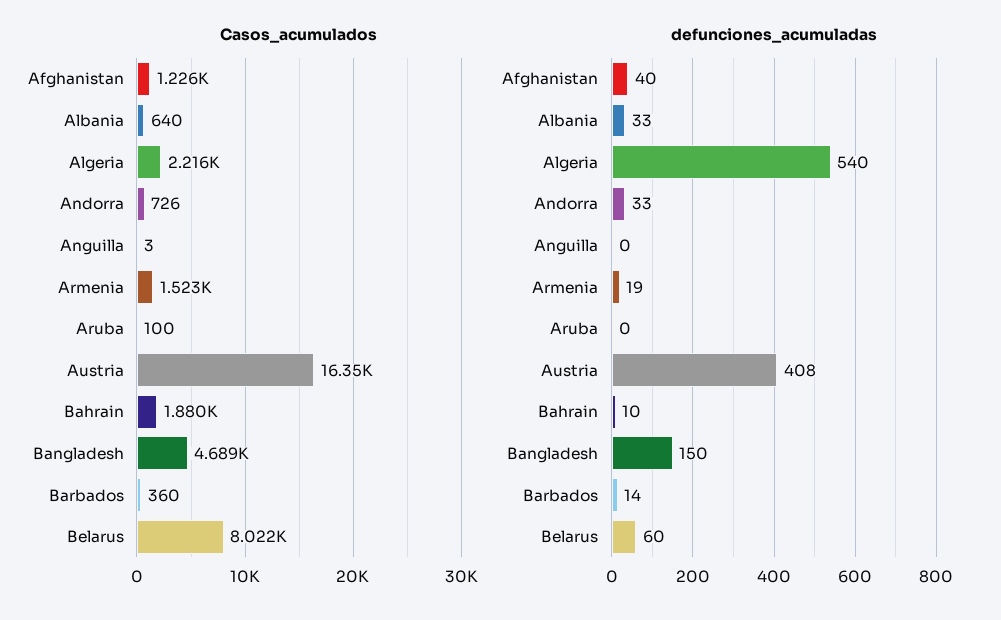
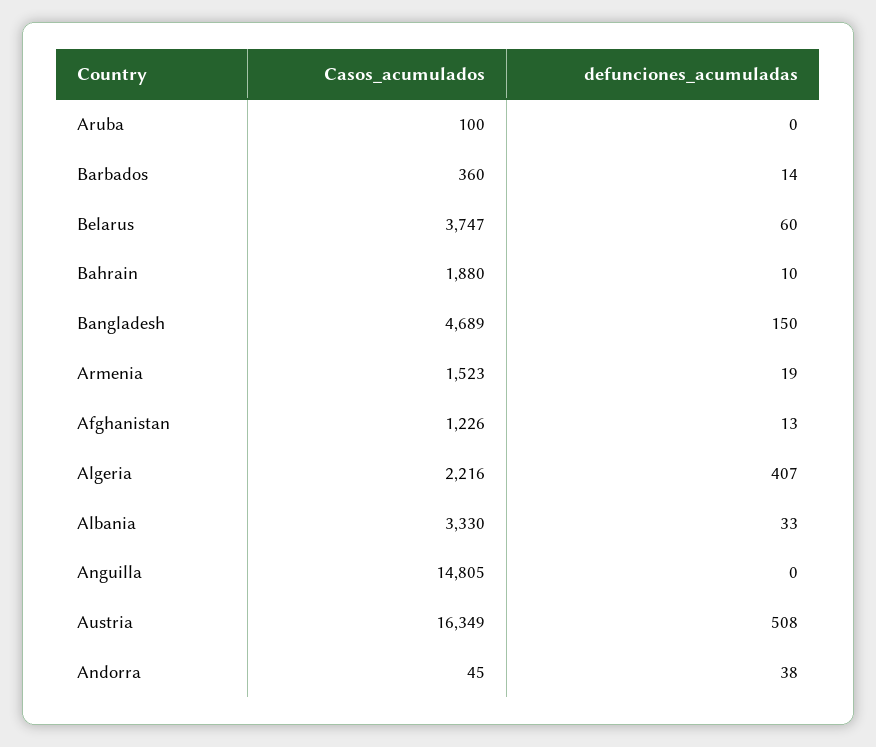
Casos_acumulados, Albania: 640 -> 3330
Casos_acumulados, Andorra: 726 -> 45
Casos_acumulados, Anguilla: 3 -> 14805
Casos_acumulados, Belarus: 8022 -> 3747
defunciones_acumuladas, Afghanistan: 40 -> 13
defunciones_acumuladas, Algeria: 540 -> 407
defunciones_acumuladas, Andorra: 33 -> 38
defunciones_acumuladas, Austria: 408 -> 508

